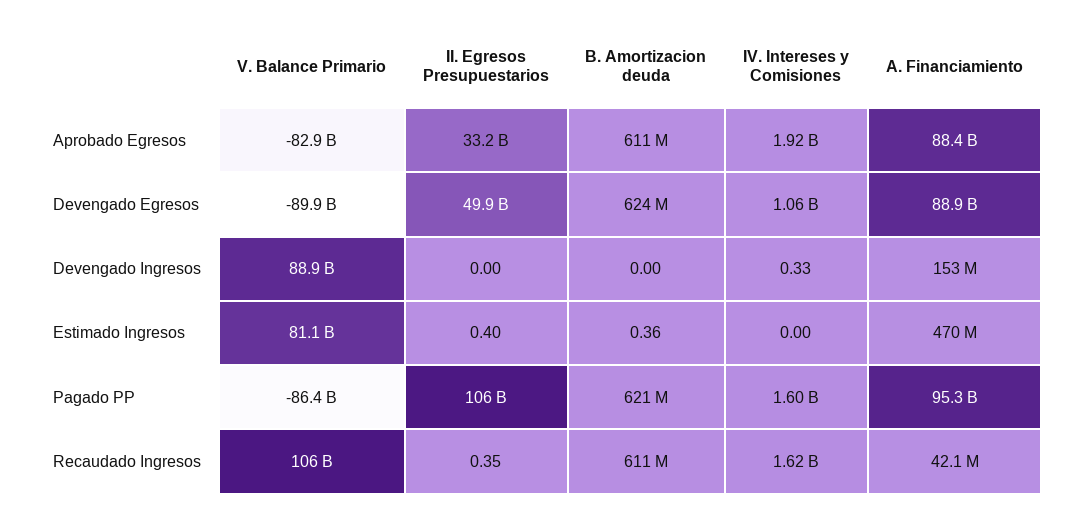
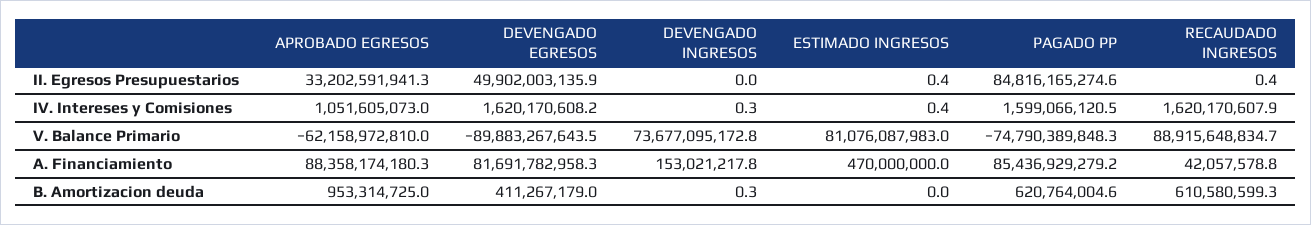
V. Balance Primario, Aprobado Egresos: -82900000000 -> -62158972810
B. Amortizacion deuda, Aprobado Egresos: 611000000 -> 953314725
IV. Intereses y Comisiones, Aprobado Egresos: 1920000000 -> 1051605073
B. Amortizacion deuda, Devengado Egresos: 624000000 -> 411267179
IV. Intereses y Comisiones, Devengado Egresos: 1060000000 -> 1620170608.2
A. Financiamiento, Devengado Egresos: 88900000000 -> 81691782958.3
V. Balance Primario, Devengado Ingresos: 88900000000 -> 73677095172.8
B. Amortizacion deuda, Devengado Ingresos: 0 -> 0.3
B. Amortizacion deuda, Estimado Ingresos: 0.36 -> 0
IV. Intereses y Comisiones, Estimado Ingresos: 0 -> 0.4
V. Balance Primario, Pagado PP: -86400000000 -> -74790389848.3
II. Egresos Presupuestarios, Pagado PP: 106000000000 -> 84816165274.6
A. Financiamiento, Pagado PP: 95300000000 -> 85436929279.2
V. Balance Primario, Recaudado Ingresos: 106000000000 -> 88915648834.7

